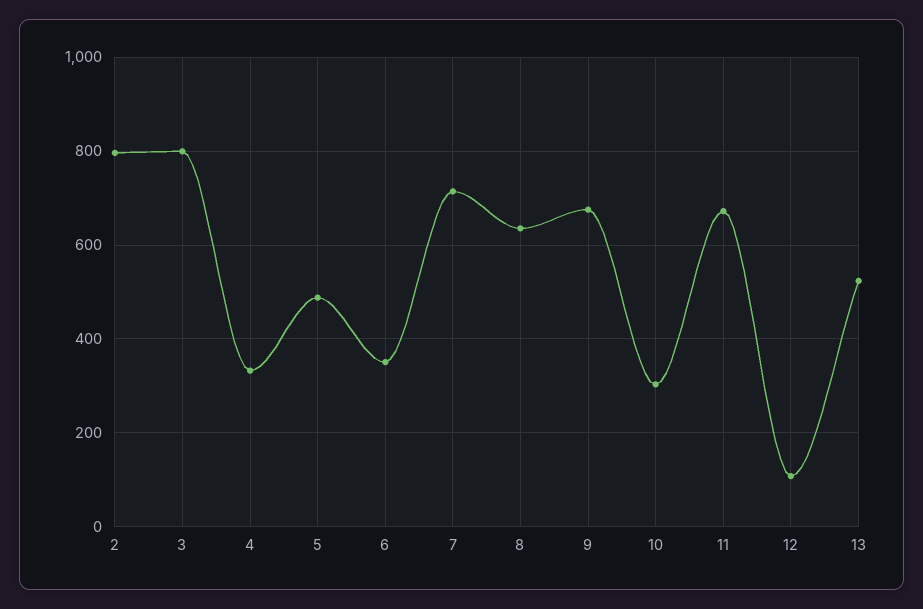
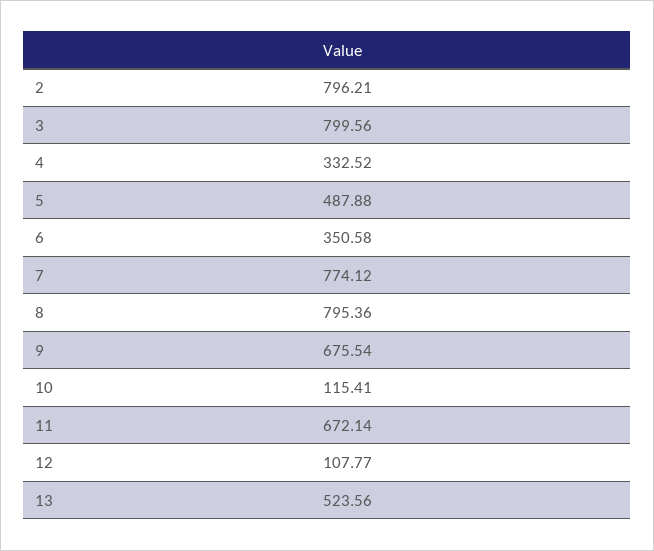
7: 720 -> 774.12
8: 640 -> 795.36
10: 300 -> 115.41

